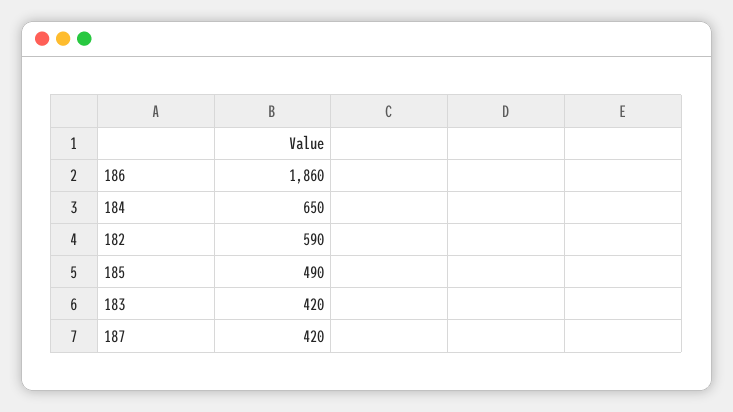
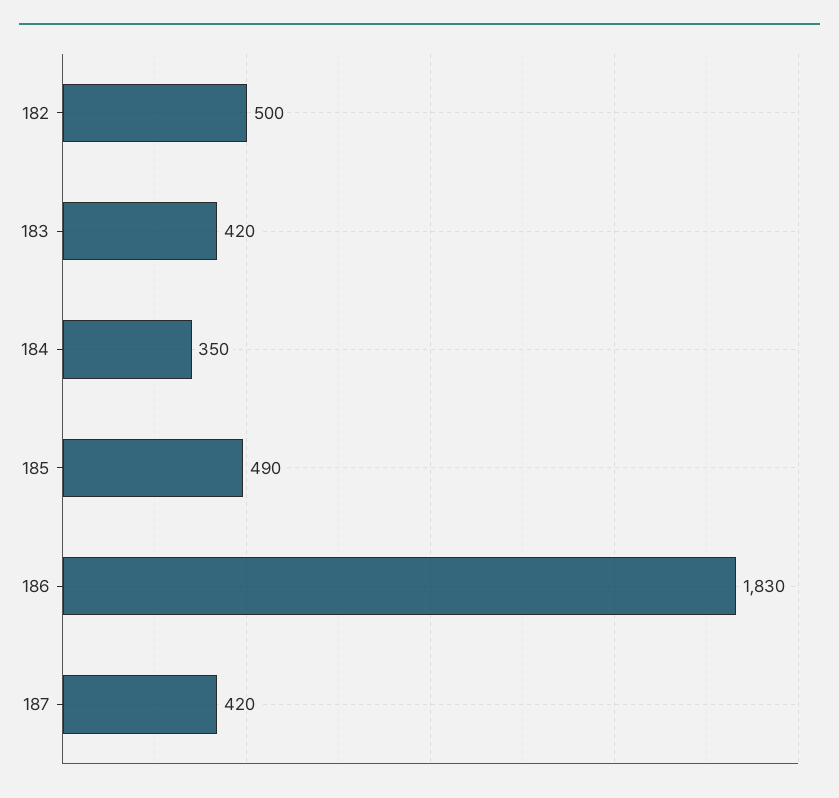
186: 1860 -> 1830
184: 650 -> 350
182: 590 -> 500

